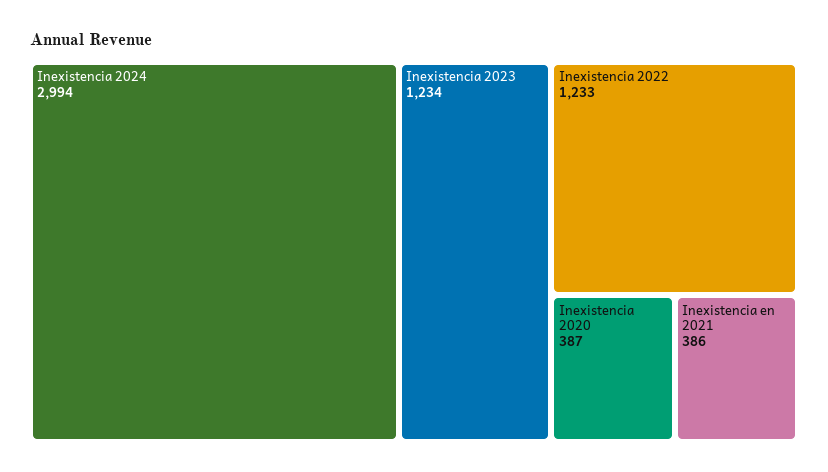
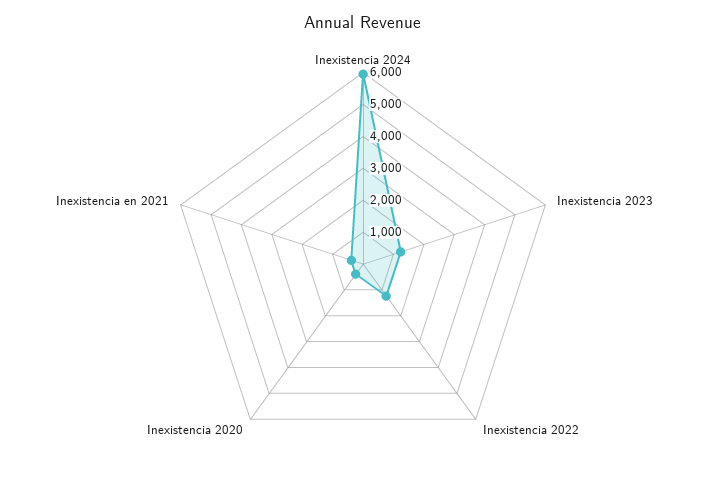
Inexistencia 2024: 2994 -> 6000

